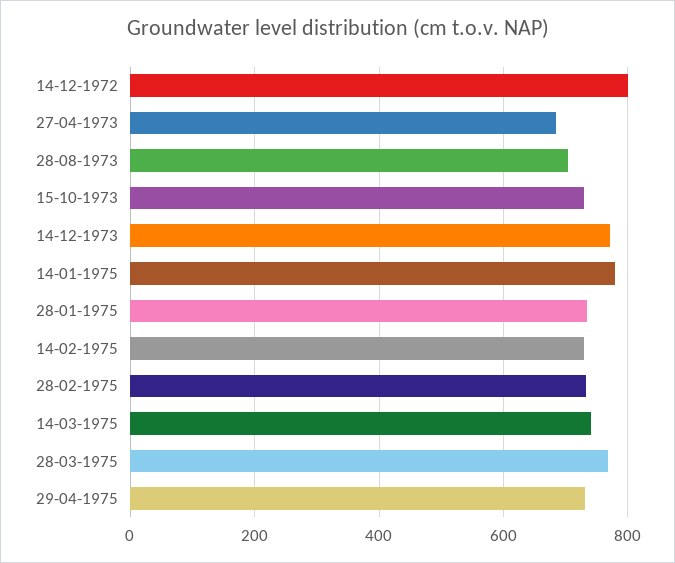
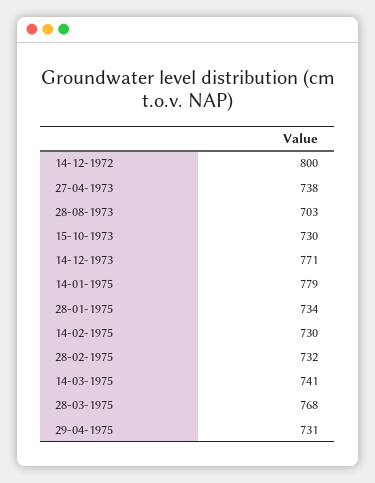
27-04-1973: 680 -> 738

